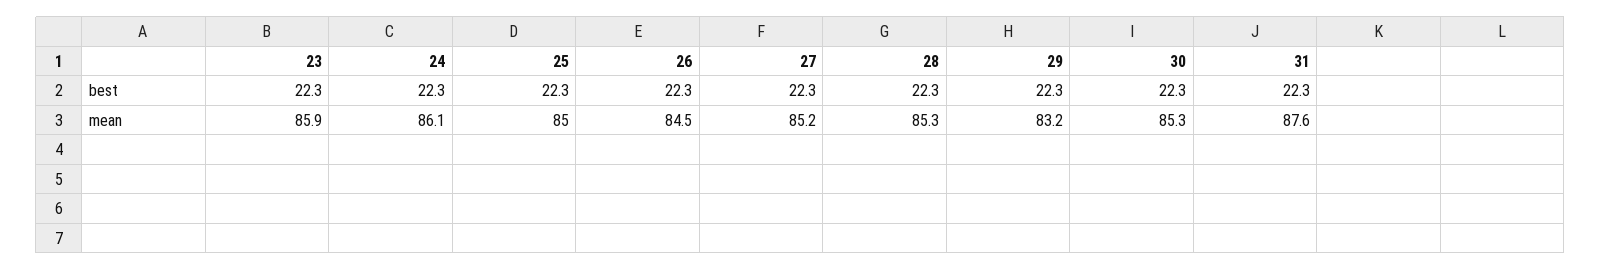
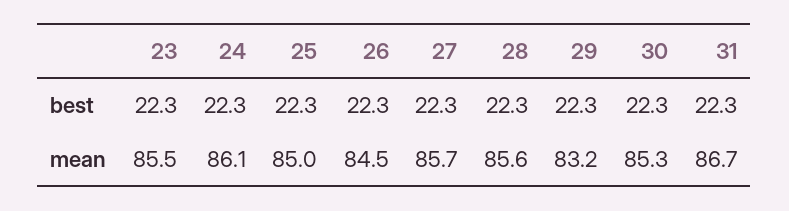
23, mean: 85.9 -> 85.5
27, mean: 85.2 -> 85.7
28, mean: 85.3 -> 85.6
31, mean: 87.6 -> 86.7

